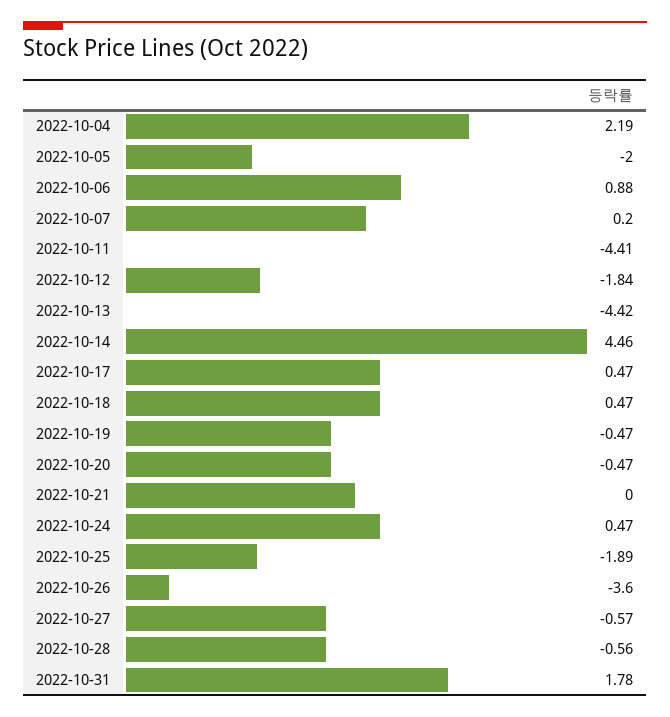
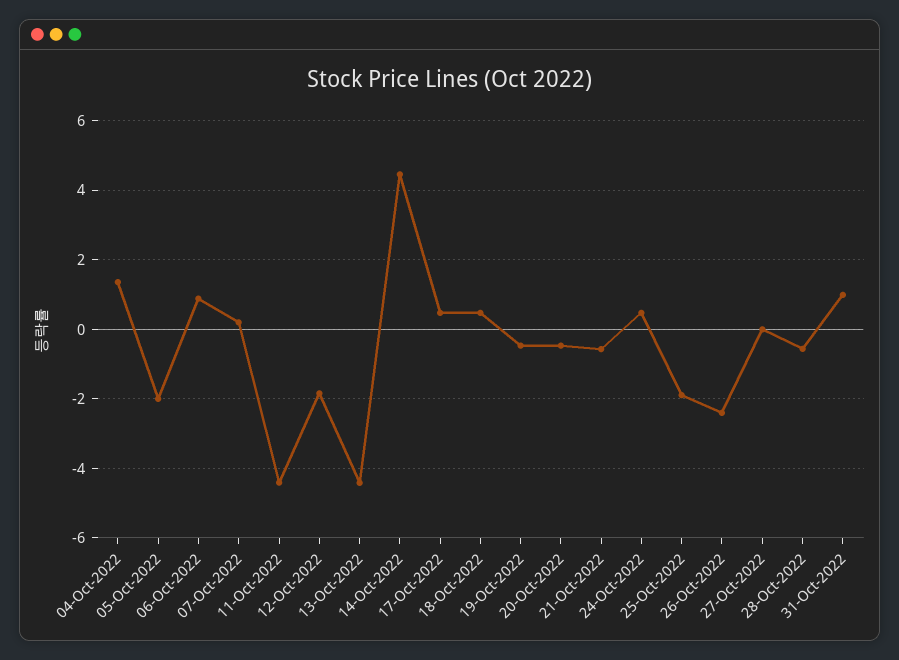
2022-10-04: 2.19 -> 1.4
2022-10-21: 0 -> -0.6
2022-10-26: -3.6 -> -2.4
2022-10-27: -0.57 -> 0
2022-10-31: 1.78 -> 1

